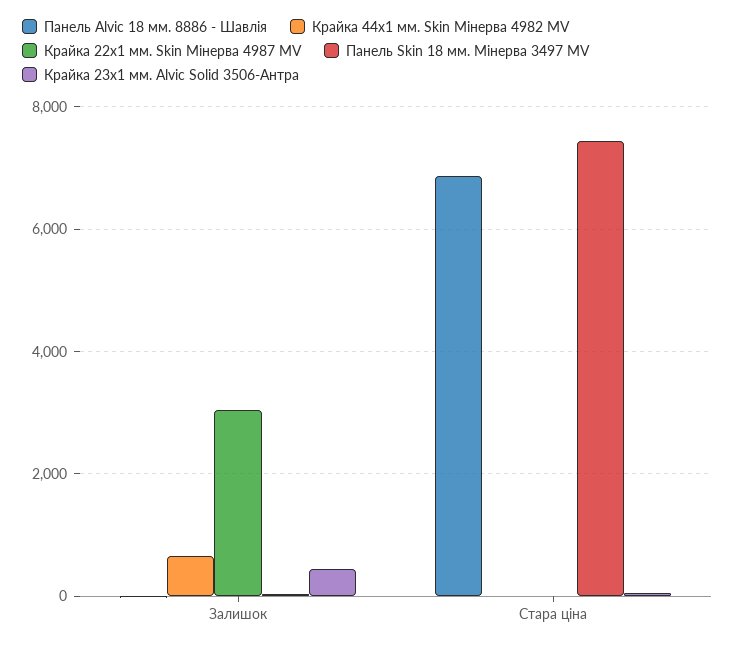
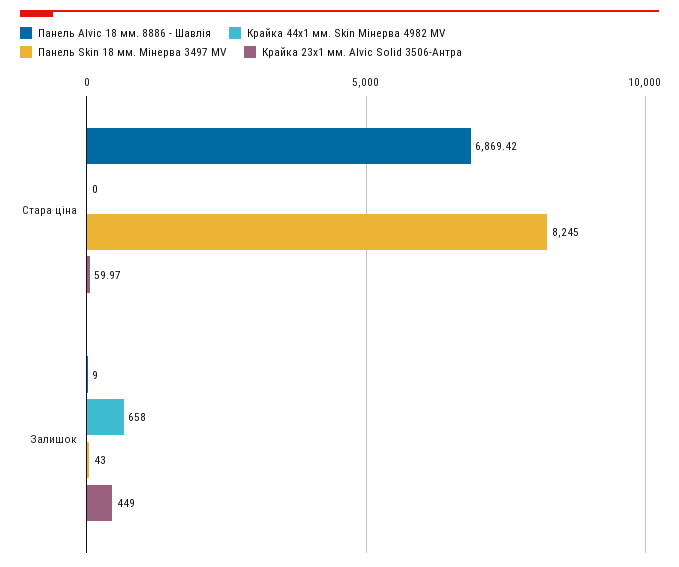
Крайка 22x1 мм. Skin Мінерва 4987 MV, Залишок: 3000 -> none
Крайка 22x1 мм. Skin Мінерва 4987 MV, Стара ціна: 0 -> none
Панель Skin 18 мм. Мінерва 3497 MV, Стара ціна: 7400 -> 8245

